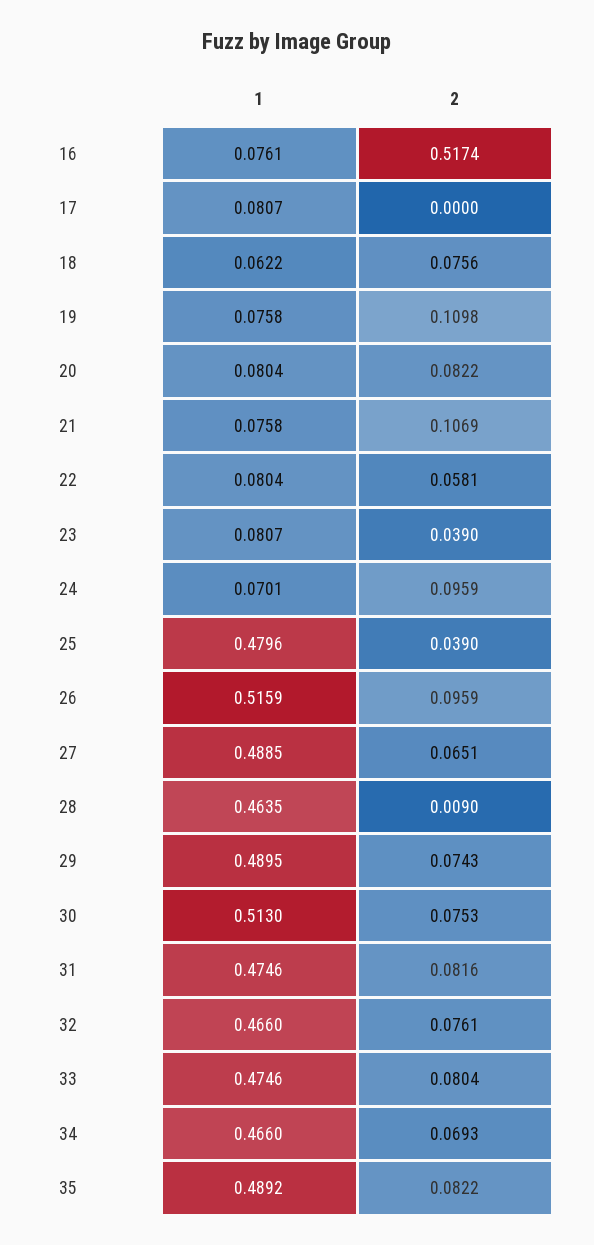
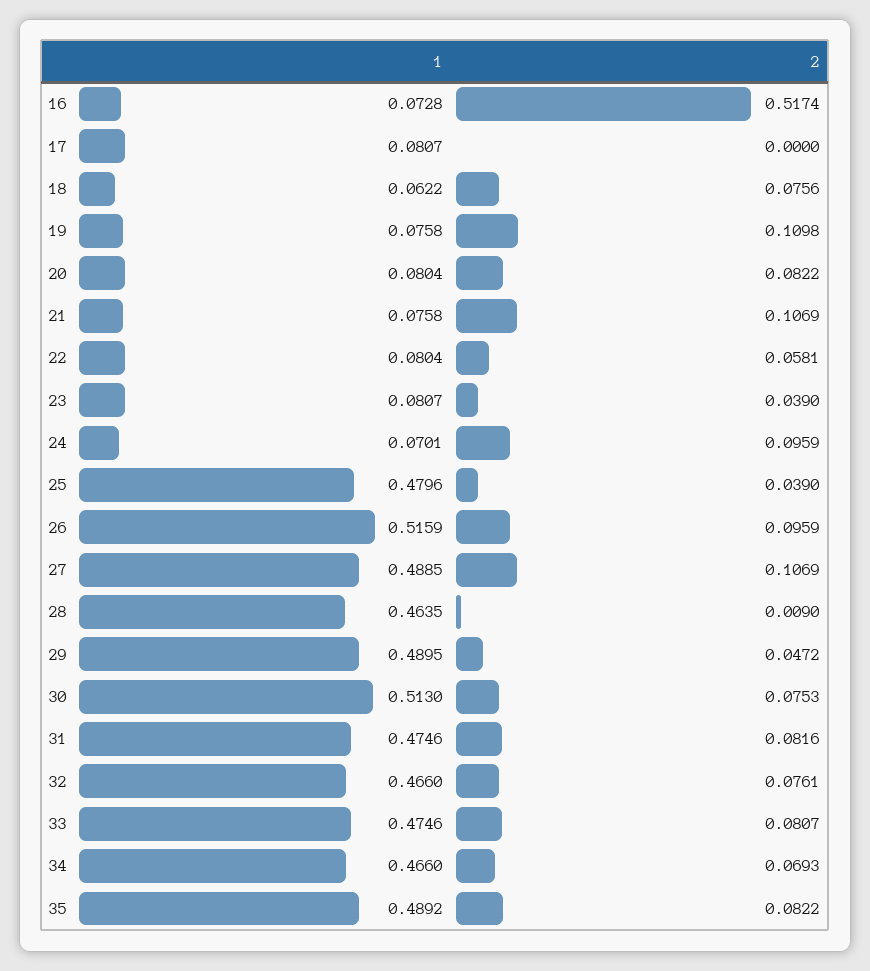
1, 16: 0.0761 -> 0.0728
2, 27: 0.0651 -> 0.1069
2, 29: 0.0743 -> 0.0472
2, 33: 0.0804 -> 0.0807

